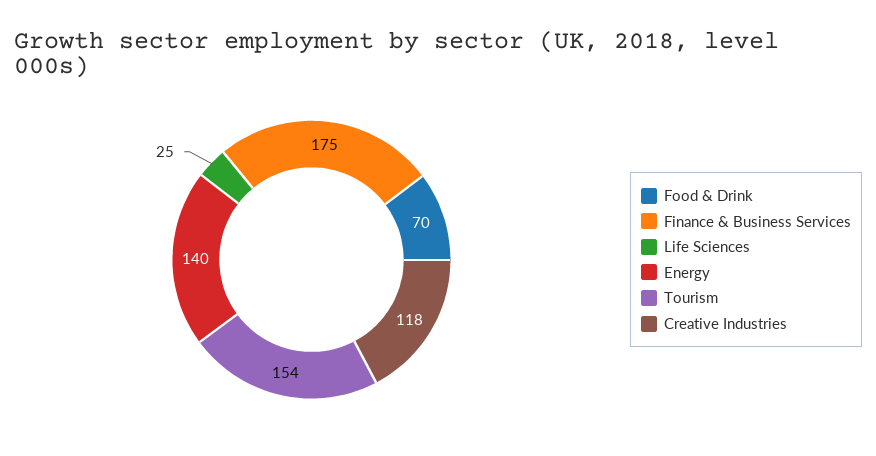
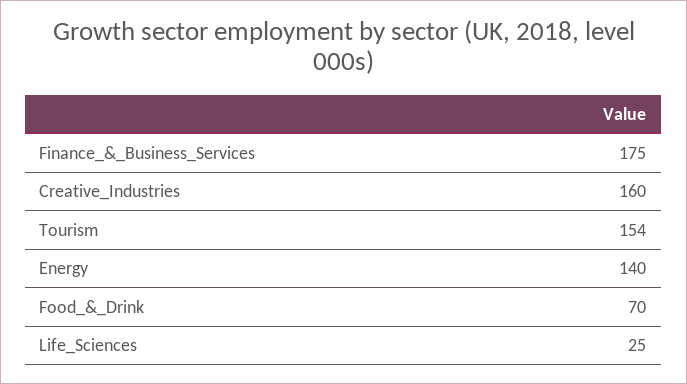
Creative Industries: 118 -> 160

